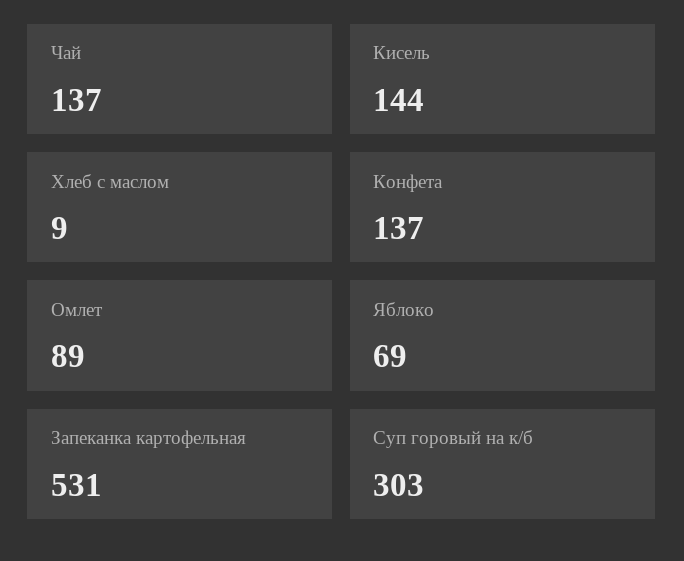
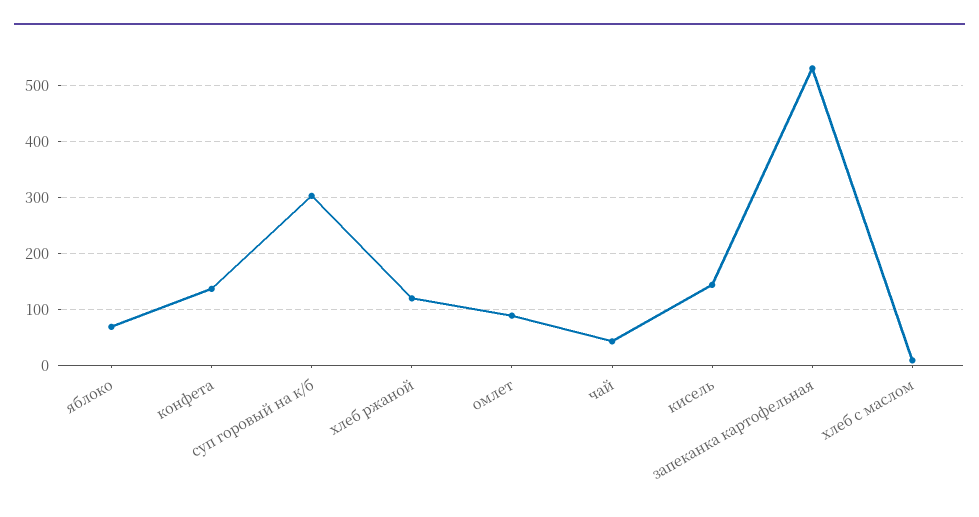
Чай: 137 -> 40
хлеб ржаной: none -> 120

